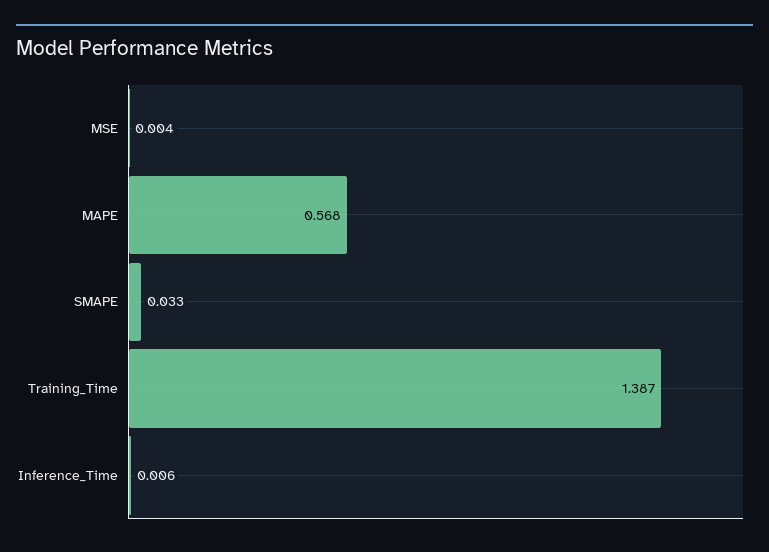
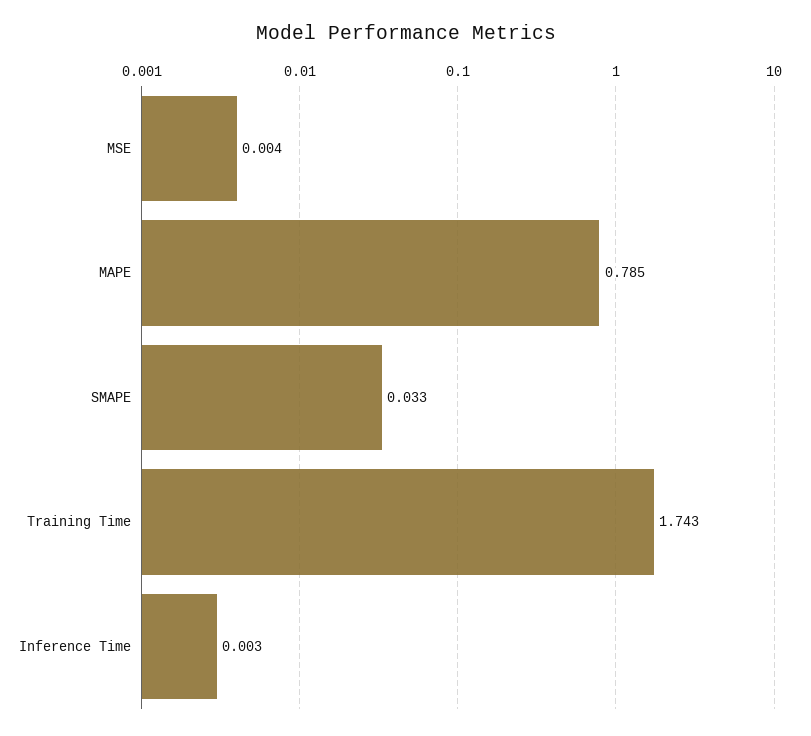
MAPE: 0.568 -> 0.785
Training_Time: 1.387 -> 1.743
Inference_Time: 0.006 -> 0.003

